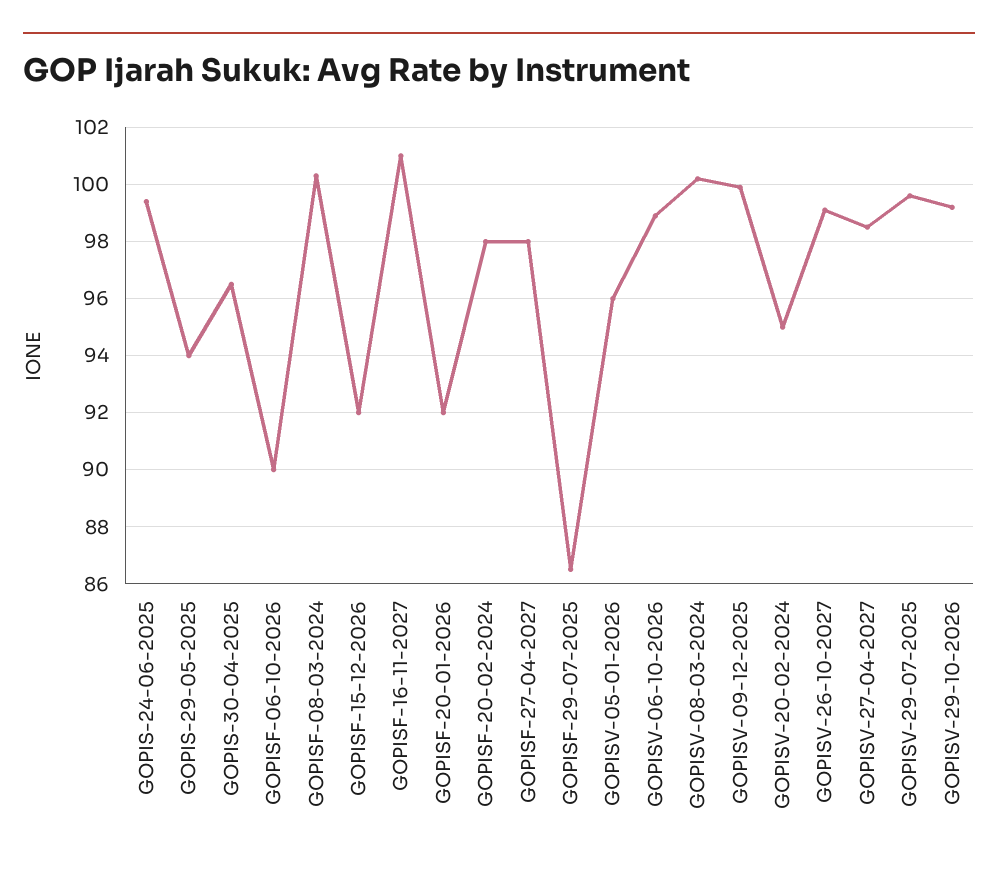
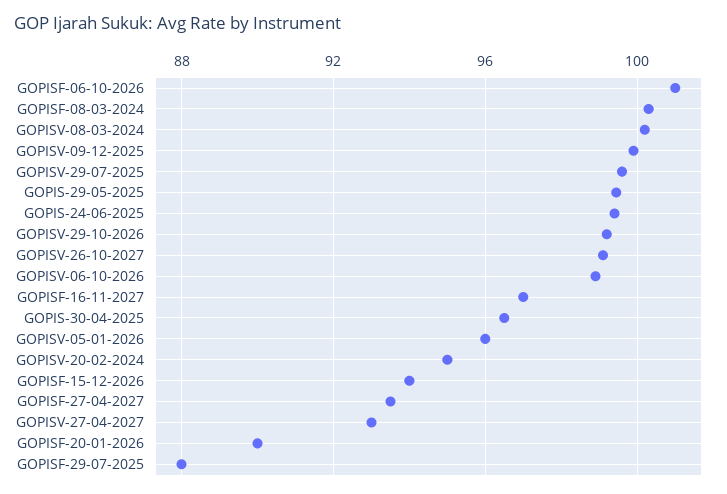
GOPIS-29-05-2025: 94 -> 99.5
GOPISF-06-10-2026: 90 -> 101
GOPISF-15-12-2026: 92 -> 94
GOPISF-16-11-2027: 101 -> 97
GOPISF-20-01-2026: 92 -> 90
GOPISF-20-02-2024: 98 -> none
GOPISF-27-04-2027: 98 -> 93.5
GOPISF-29-07-2025: 86.5 -> 88
GOPISV-27-04-2027: 98.5 -> 93

